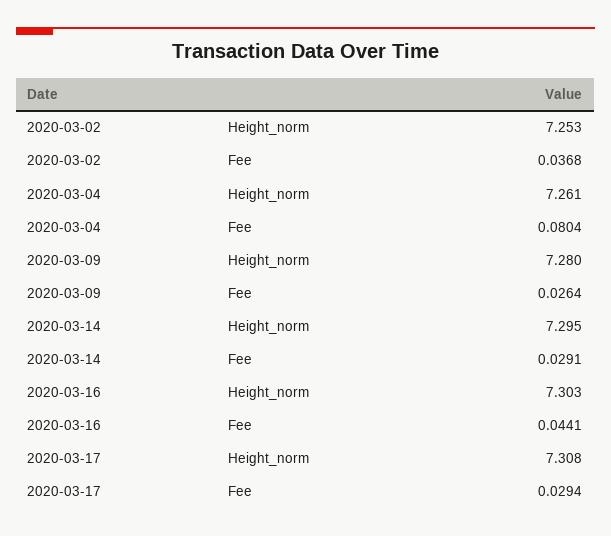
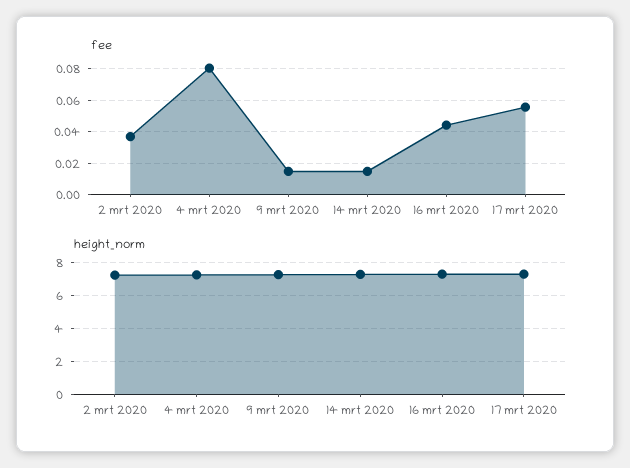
Fee, 2020-03-09: 0.0264 -> 0.015
Fee, 2020-03-14: 0.0291 -> 0.015
Fee, 2020-03-17: 0.0294 -> 0.055

